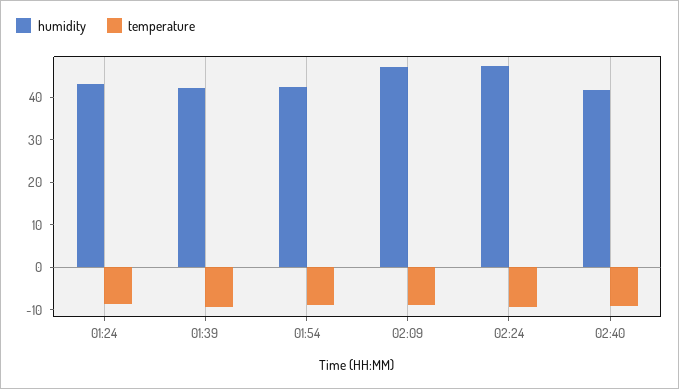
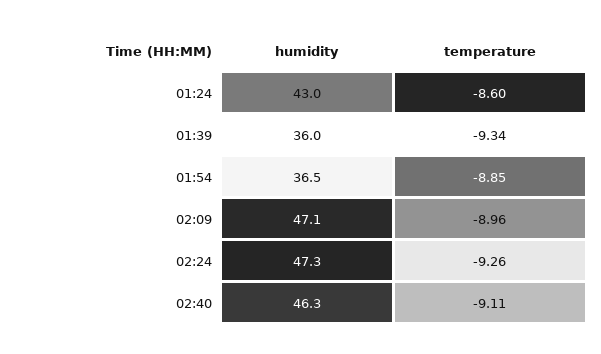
humidity, 01:39: 42 -> 36
humidity, 01:54: 42 -> 36.5
humidity, 02:40: 42 -> 46.3

